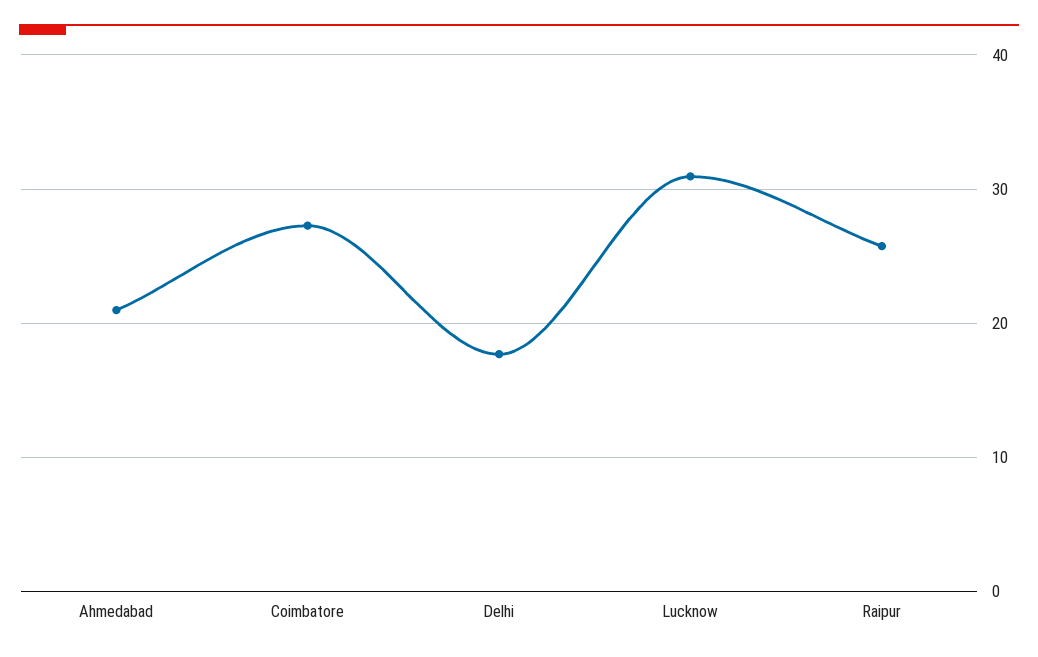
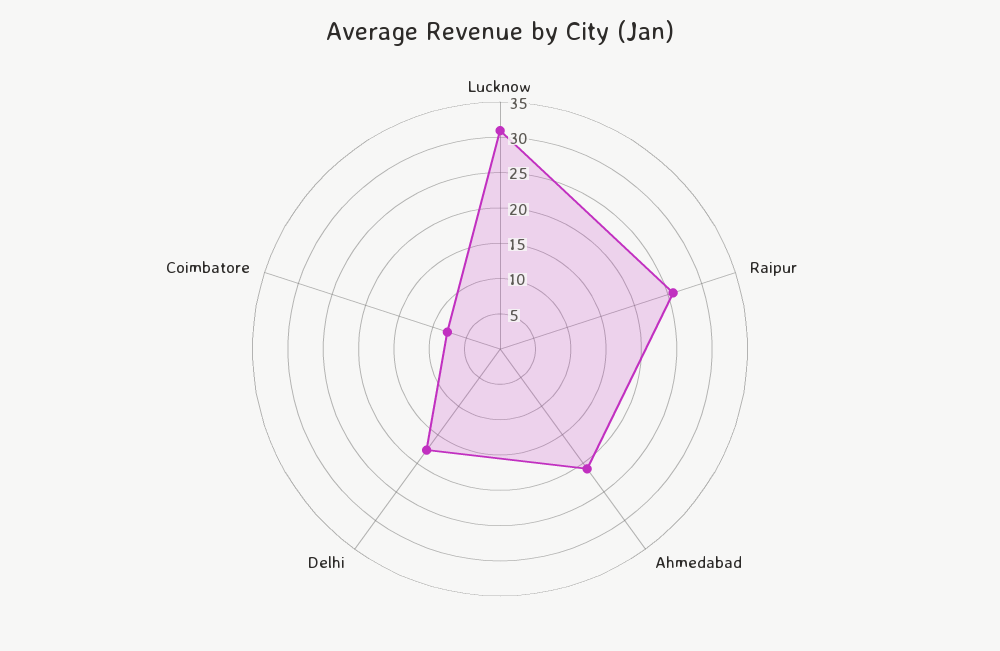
Coimbatore: 27 -> 7.5

